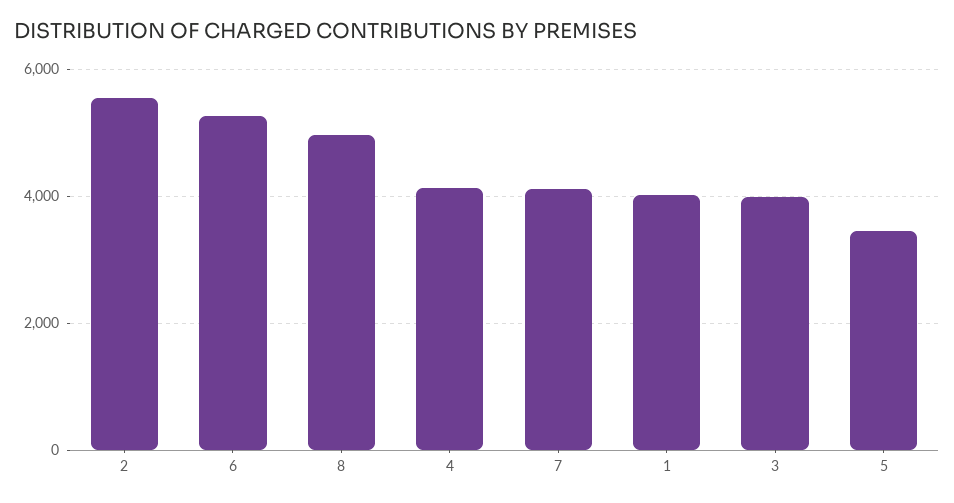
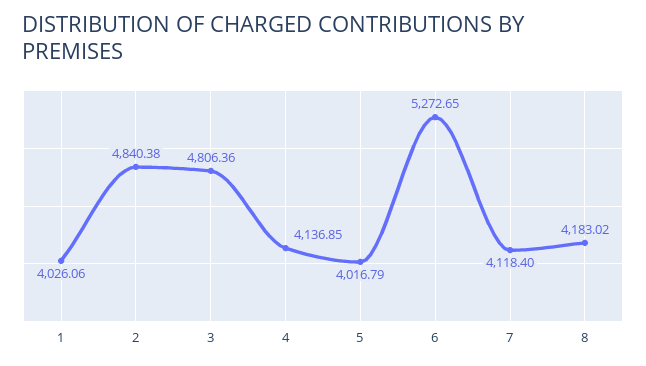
2: 5600 -> 4840.38
8: 5000 -> 4183.02
3: 4000 -> 4806.36
5: 3400 -> 4016.79

